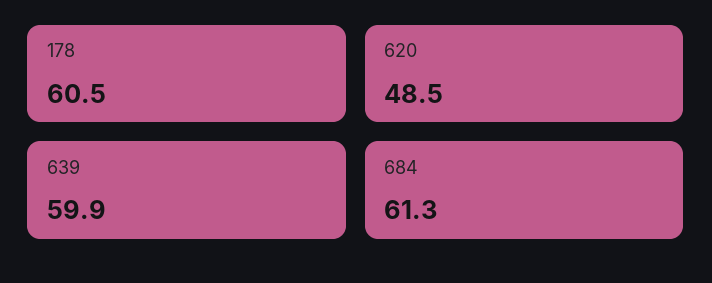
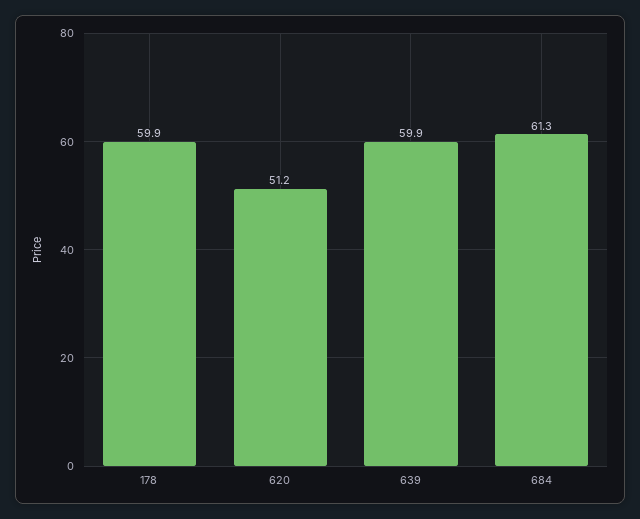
178: 60.5 -> 59.9
620: 48.5 -> 51.2

